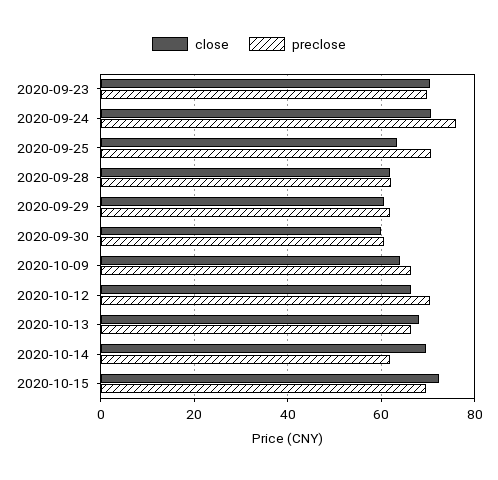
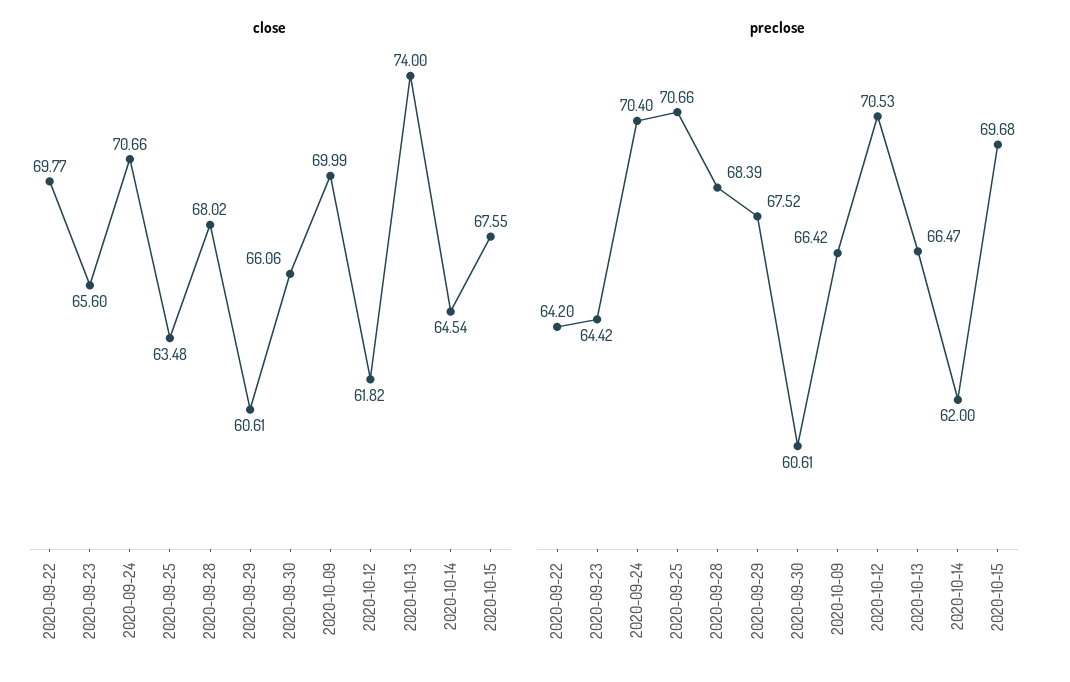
close, 2020-09-23: 70 -> 65.6
preclose, 2020-09-23: 70 -> 64.42
preclose, 2020-09-24: 76 -> 70.4
close, 2020-09-28: 62 -> 68.02
preclose, 2020-09-28: 62 -> 68.39
preclose, 2020-09-29: 62 -> 67.52
close, 2020-09-30: 60 -> 66.06
close, 2020-10-09: 64 -> 69.99
close, 2020-10-12: 66 -> 61.82
close, 2020-10-13: 68 -> 74
close, 2020-10-14: 70 -> 64.54
close, 2020-10-15: 72 -> 67.55
close, 2020-09-22: none -> 69.77
preclose, 2020-09-22: none -> 64.2

